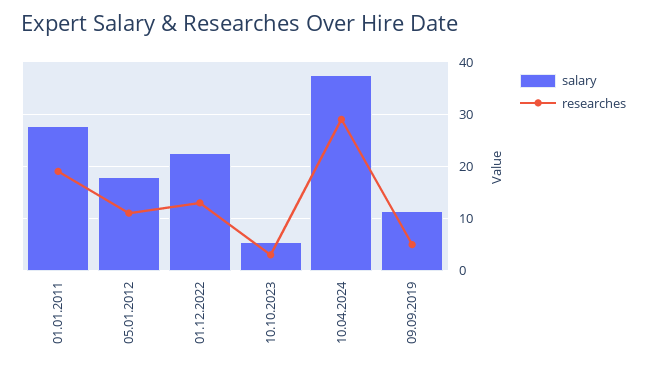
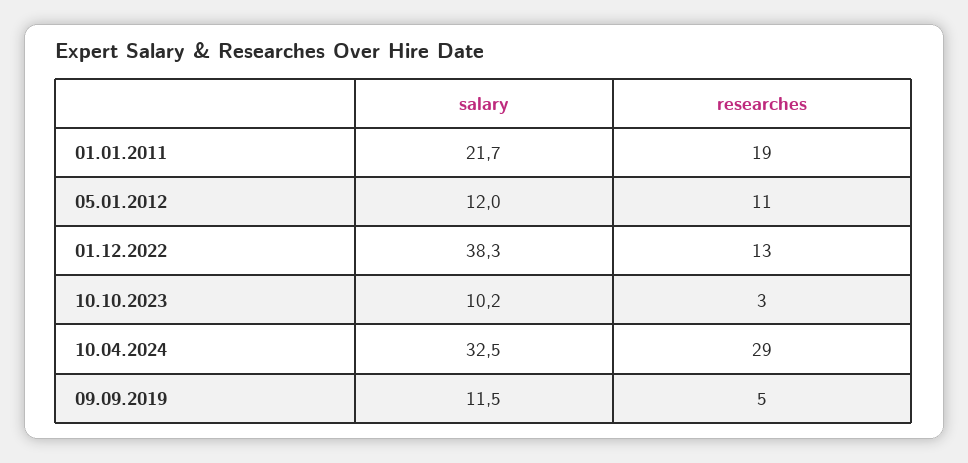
salary, 01.01.2011: 28 -> 21.7
salary, 05.01.2012: 18 -> 12
salary, 01.12.2022: 22 -> 38.3
salary, 10.10.2023: 6 -> 10.2
salary, 10.04.2024: 38 -> 32.5

